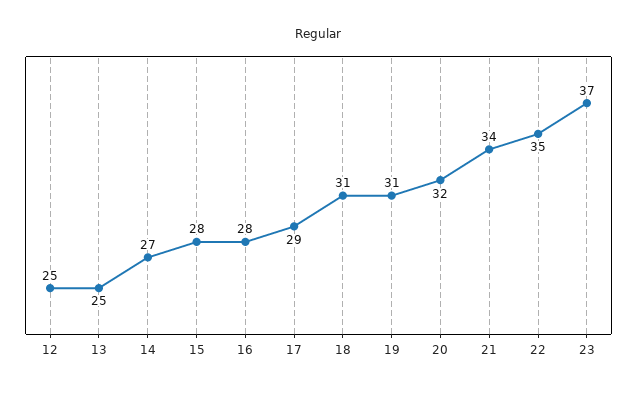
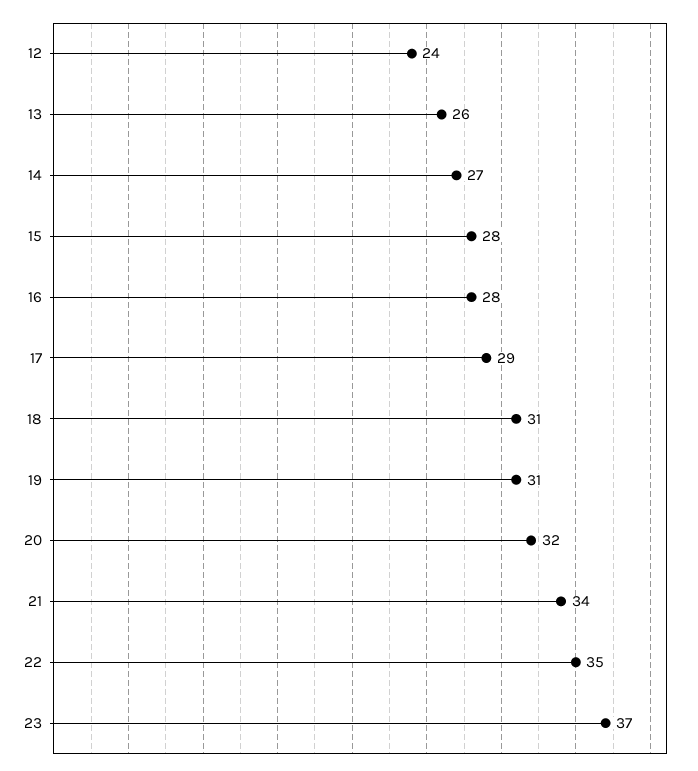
12: 25 -> 24
13: 25 -> 26

